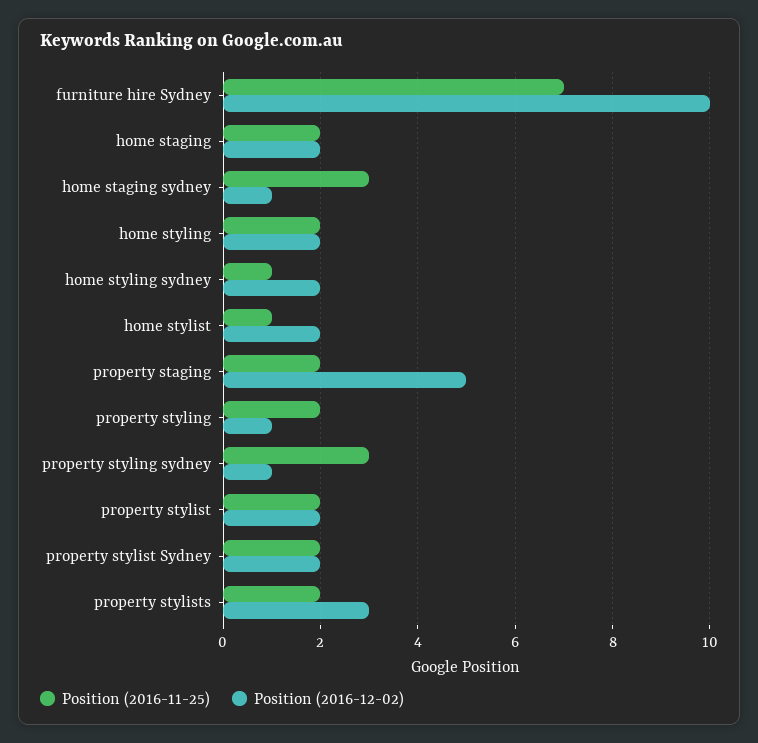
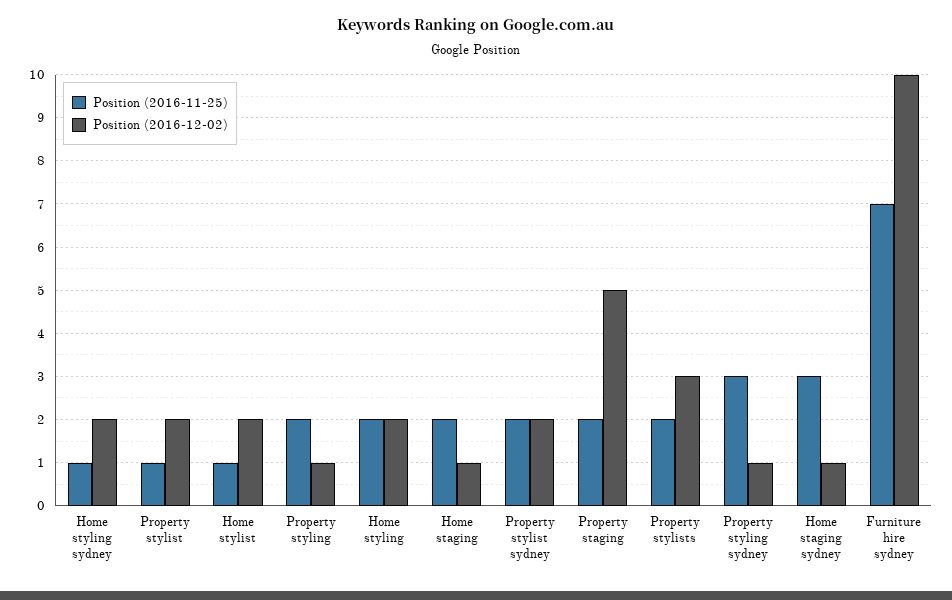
Position (2016-12-02), home staging: 2 -> 1
Position (2016-11-25), property stylist: 2 -> 1

